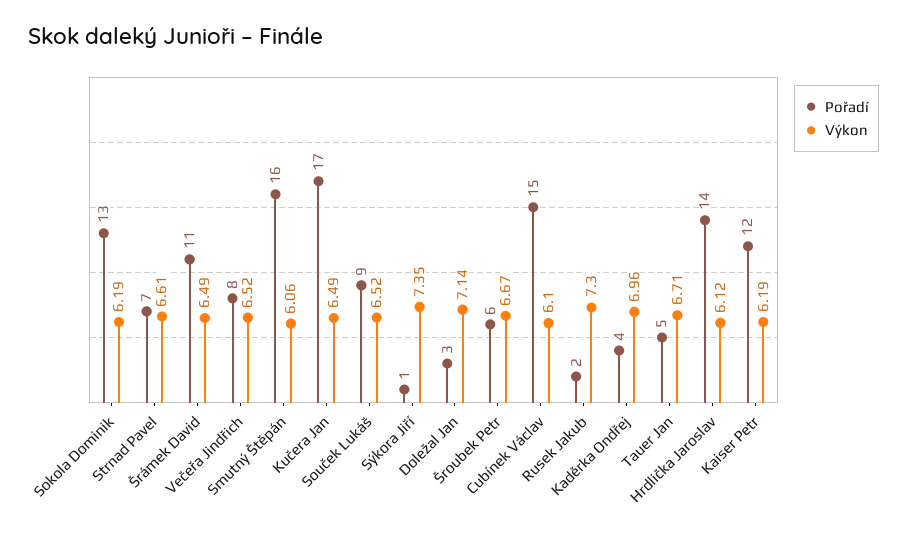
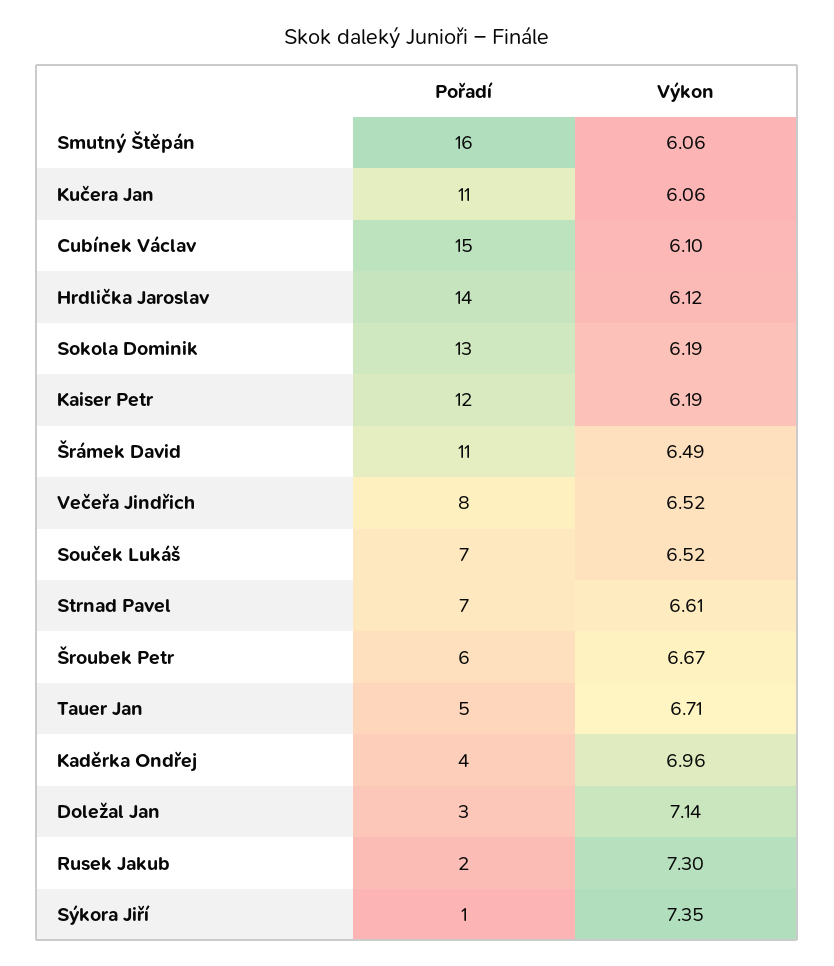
Pořadí, Kučera Jan: 17 -> 11
Výkon, Kučera Jan: 6.49 -> 6.06
Pořadí, Souček Lukáš: 9 -> 7

